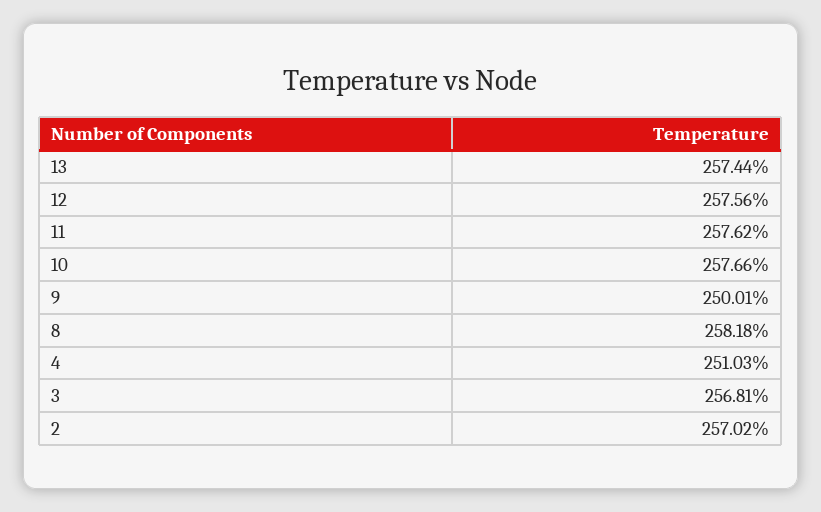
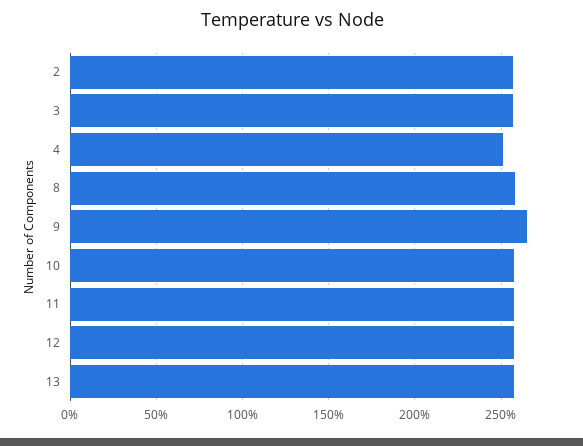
9: 250.01 -> 265

